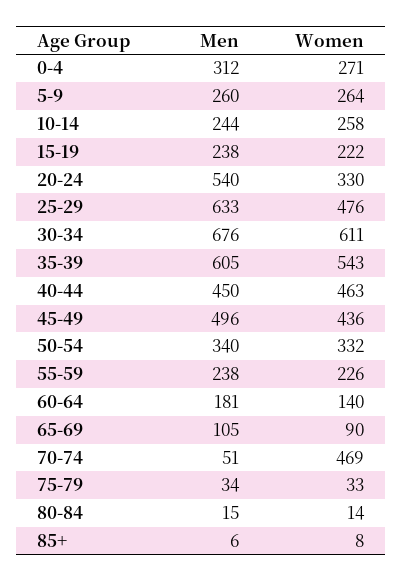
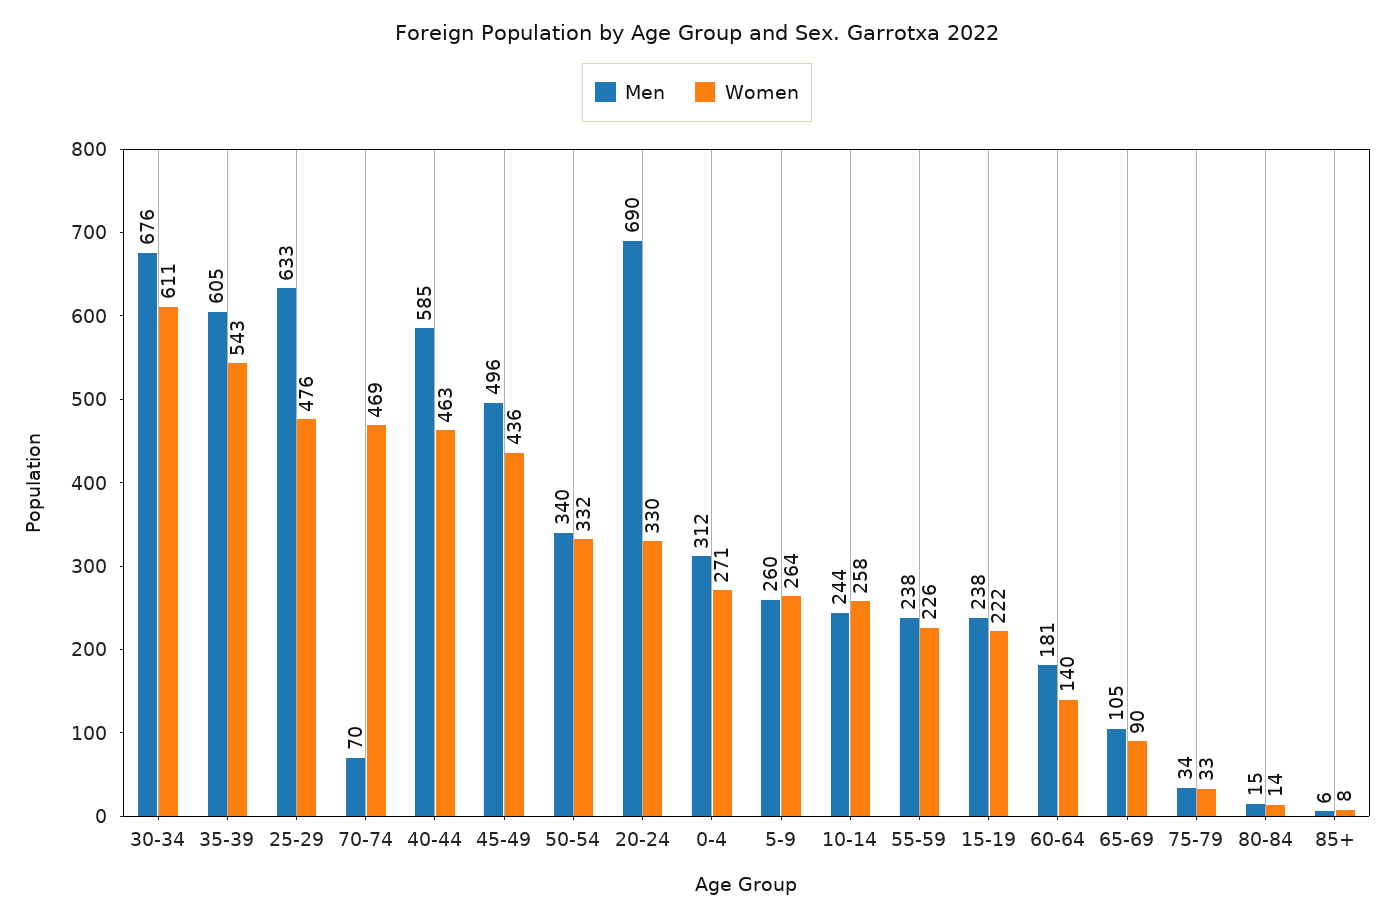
Men, 20-24: 540 -> 690
Men, 40-44: 450 -> 585
Men, 70-74: 51 -> 70

